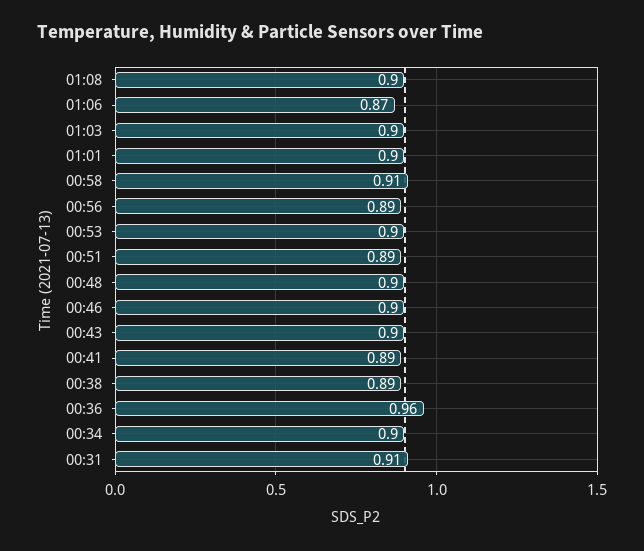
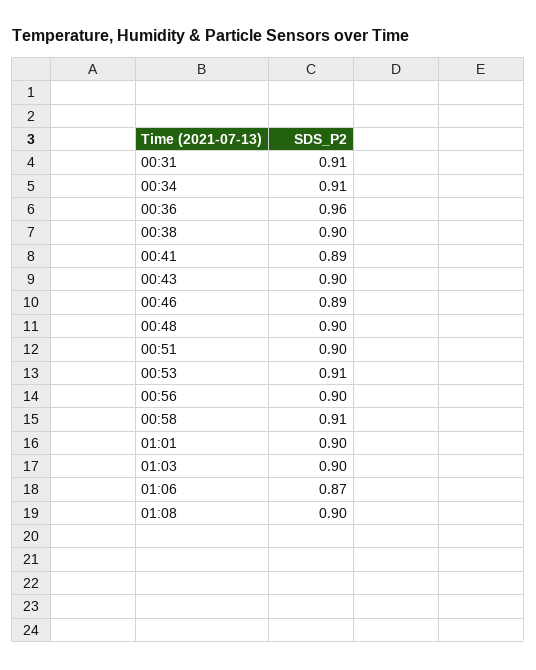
00:56: 0.89 -> 0.9
00:53: 0.9 -> 0.91
00:51: 0.89 -> 0.9
00:46: 0.9 -> 0.89
00:38: 0.89 -> 0.9
00:34: 0.9 -> 0.91

